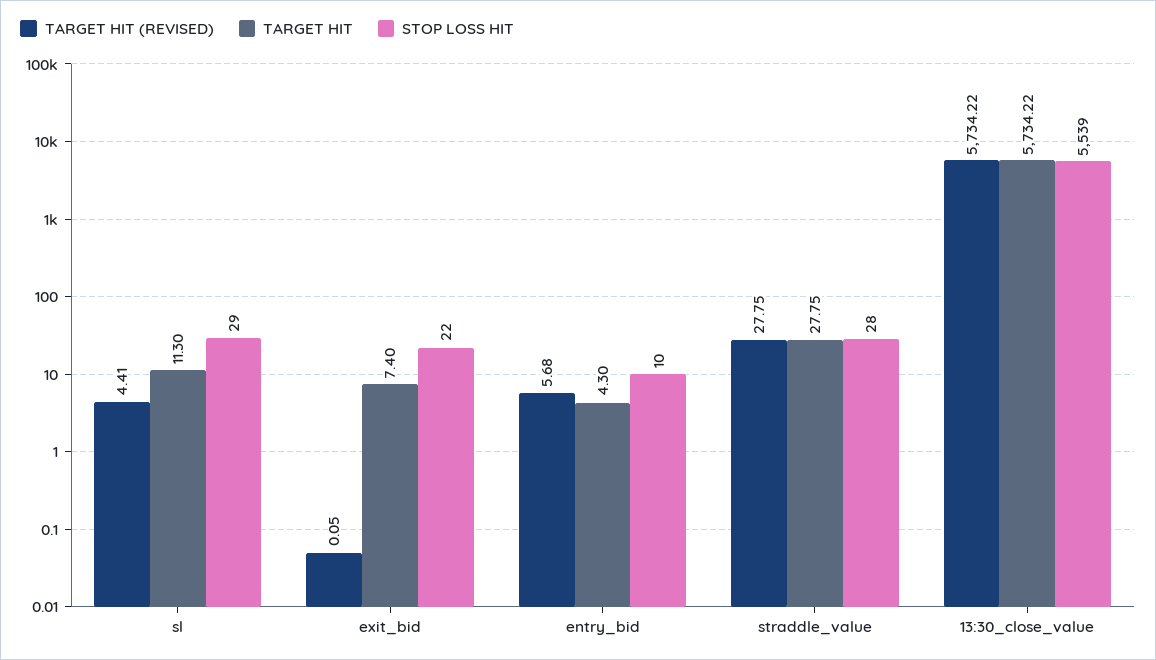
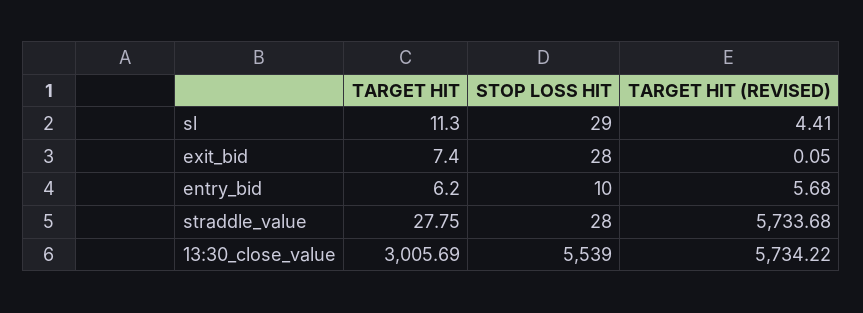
STOP LOSS HIT, exit_bid: 22 -> 28
TARGET HIT, entry_bid: 4.3 -> 6.2
TARGET HIT (REVISED), straddle_value: 27.75 -> 5733.68
TARGET HIT, 13:30_close_value: 5734.22 -> 3005.69

